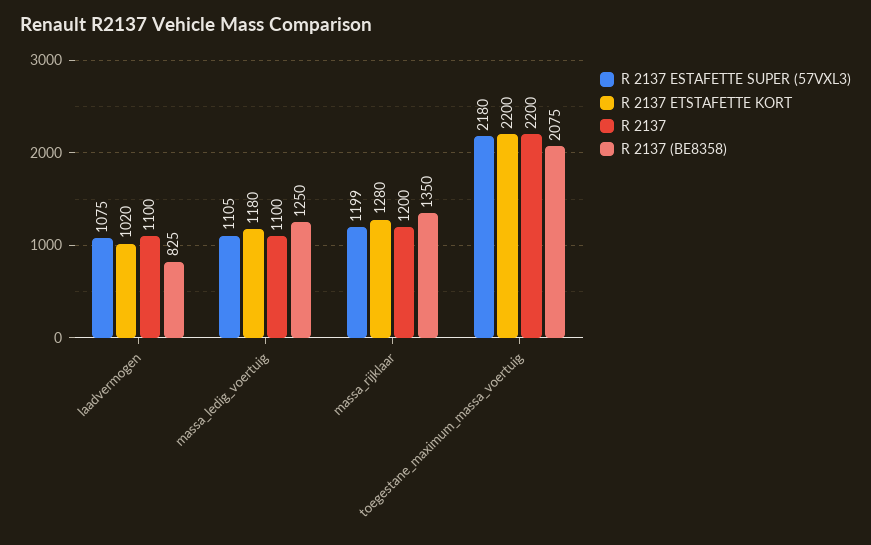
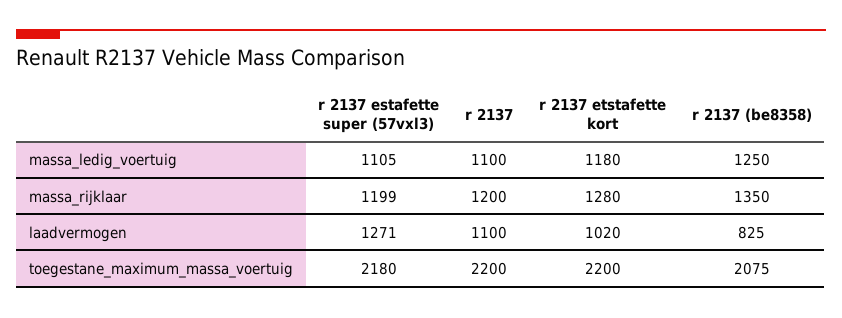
R 2137 ESTAFETTE SUPER (57VXL3), laadvermogen: 1075 -> 1271

